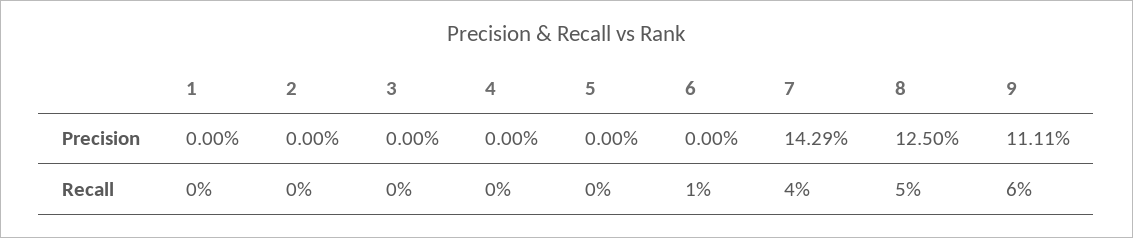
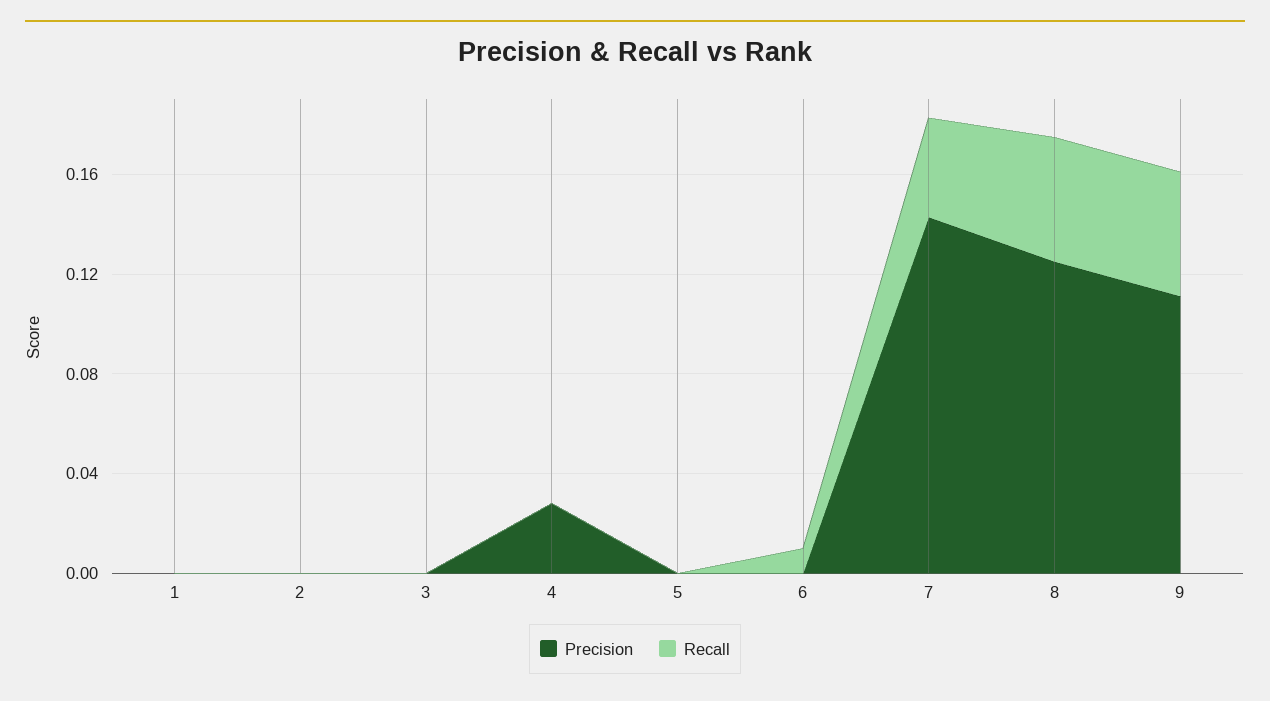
Precision, 4: 0 -> 0.03
Recall, 9: 0.06 -> 0.05

